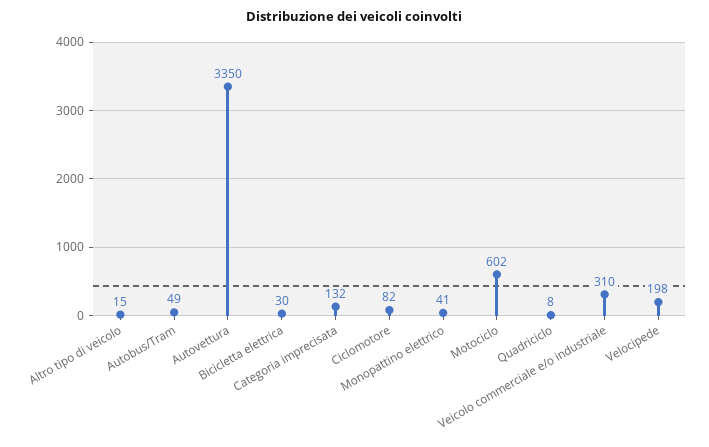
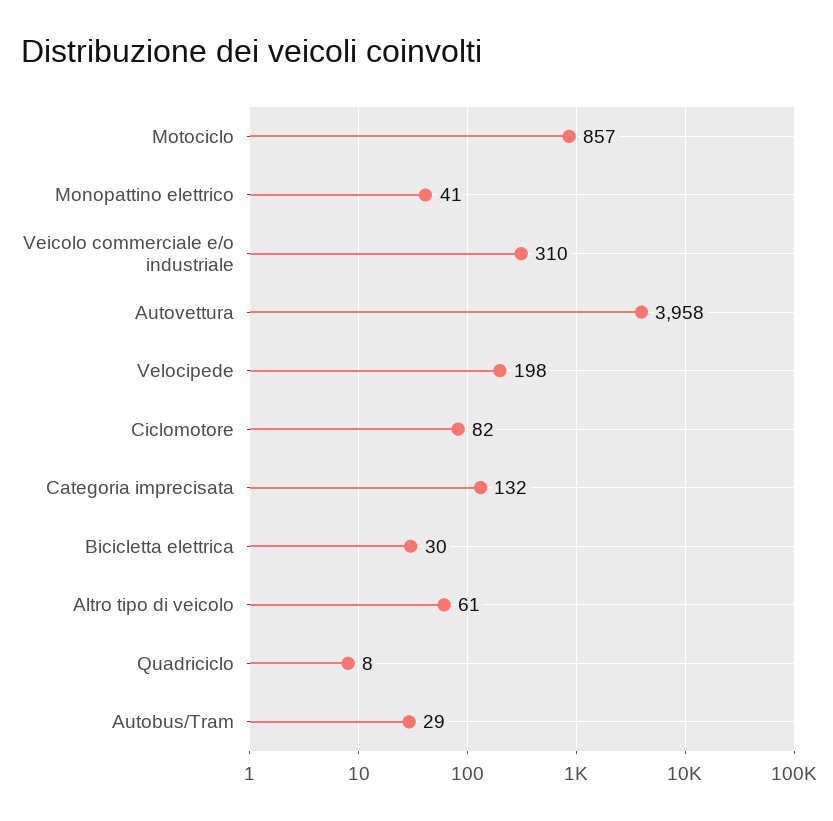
Altro tipo di veicolo: 15 -> 61
Autobus/Tram: 49 -> 29
Autovettura: 3350 -> 3958
Motociclo: 602 -> 857

